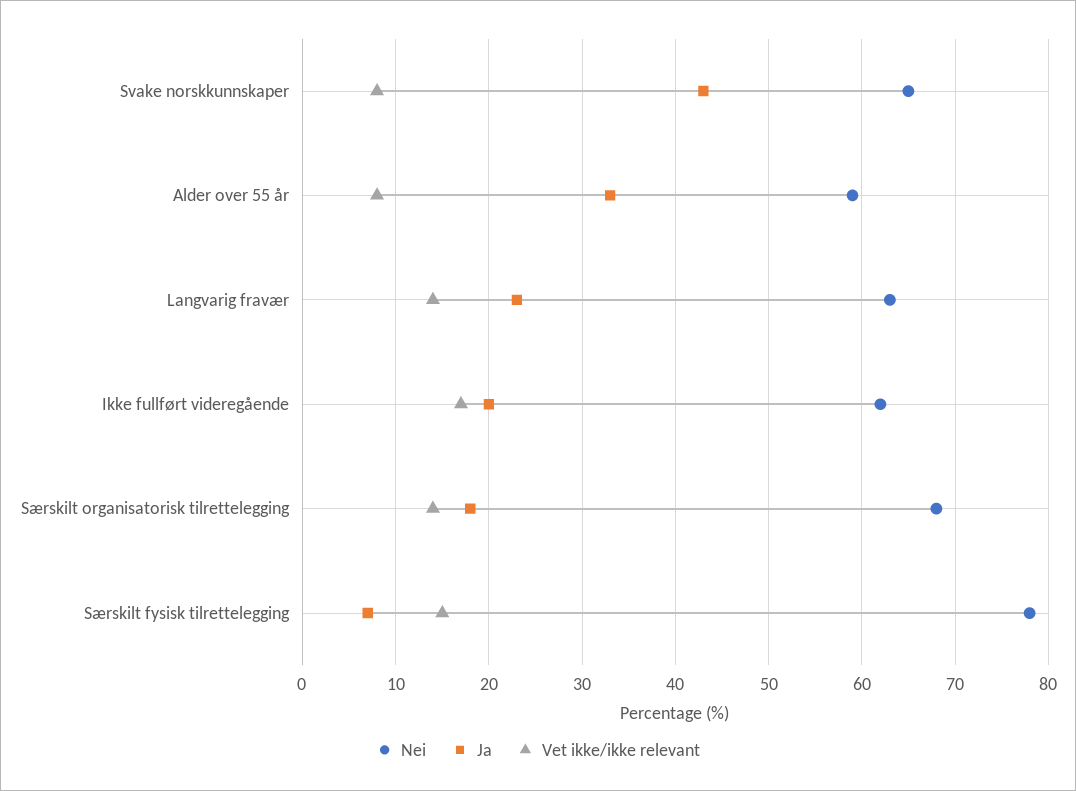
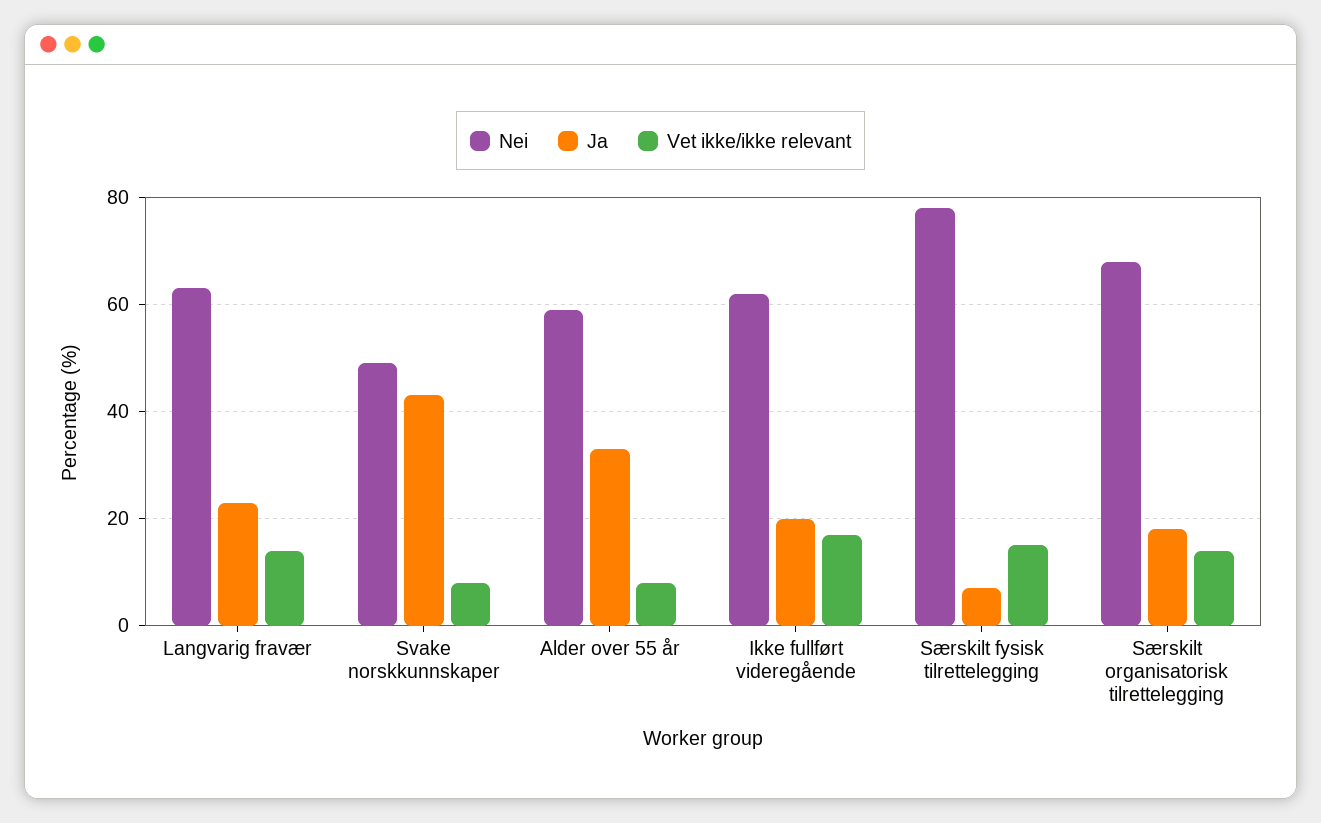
Nei, Svake norskkunnskaper: 65 -> 50

